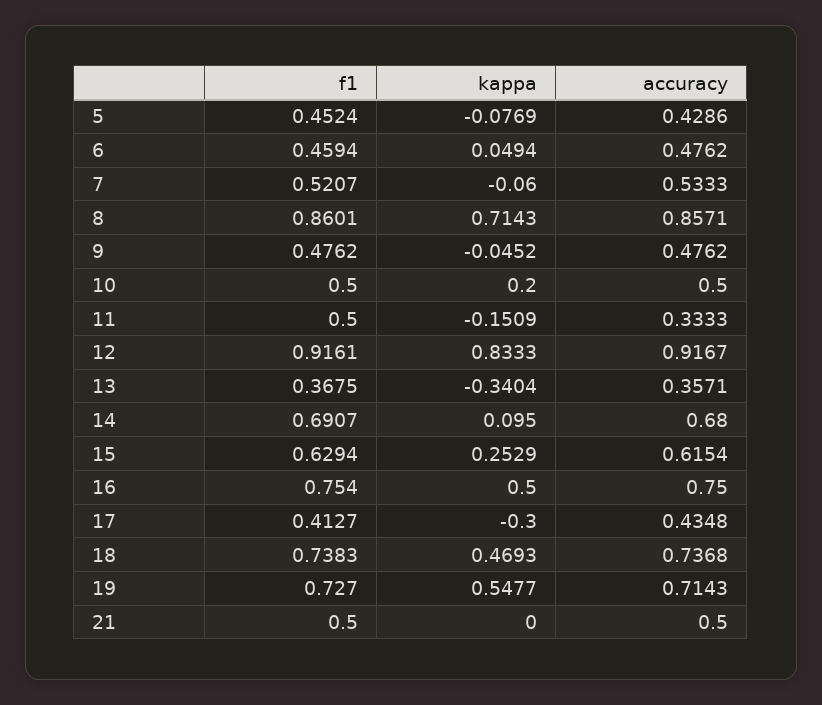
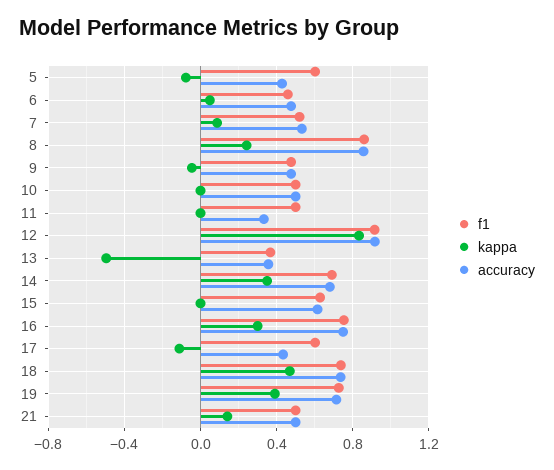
f1, 5: 0.4524 -> 0.6
kappa, 7: -0.06 -> 0.1
kappa, 8: 0.7143 -> 0.25
kappa, 10: 0.2 -> 0
kappa, 11: -0.1509 -> 0
kappa, 13: -0.3404 -> -0.5
kappa, 14: 0.095 -> 0.35
kappa, 15: 0.2529 -> 0
kappa, 16: 0.5 -> 0.3
f1, 17: 0.4127 -> 0.6
kappa, 17: -0.3 -> -0.1
kappa, 19: 0.5477 -> 0.4
kappa, 21: 0 -> 0.15

